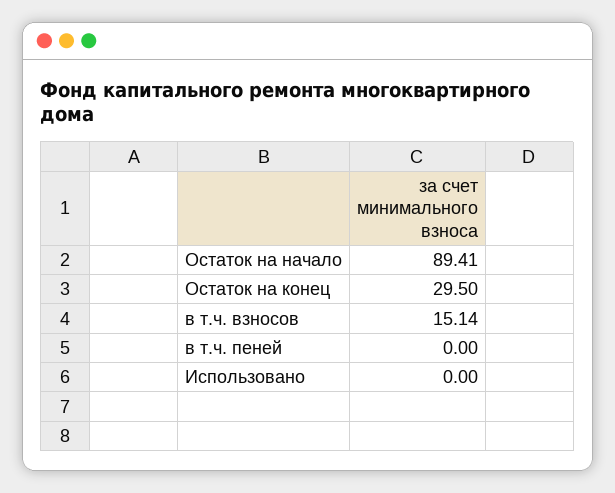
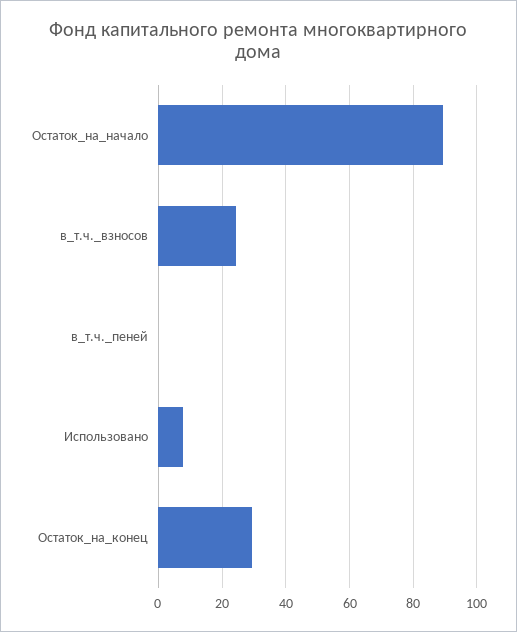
в т.ч. взносов: 15.14 -> 24
Использовано: 0 -> 8

